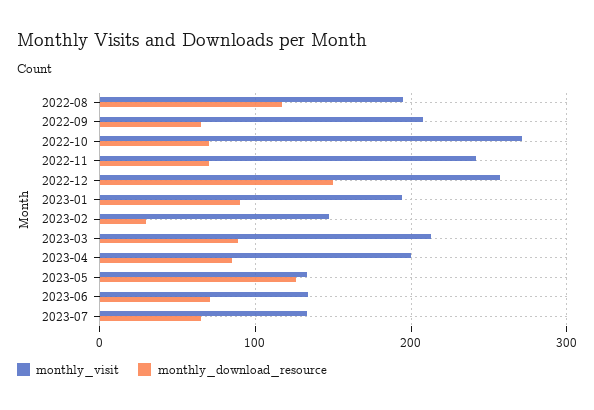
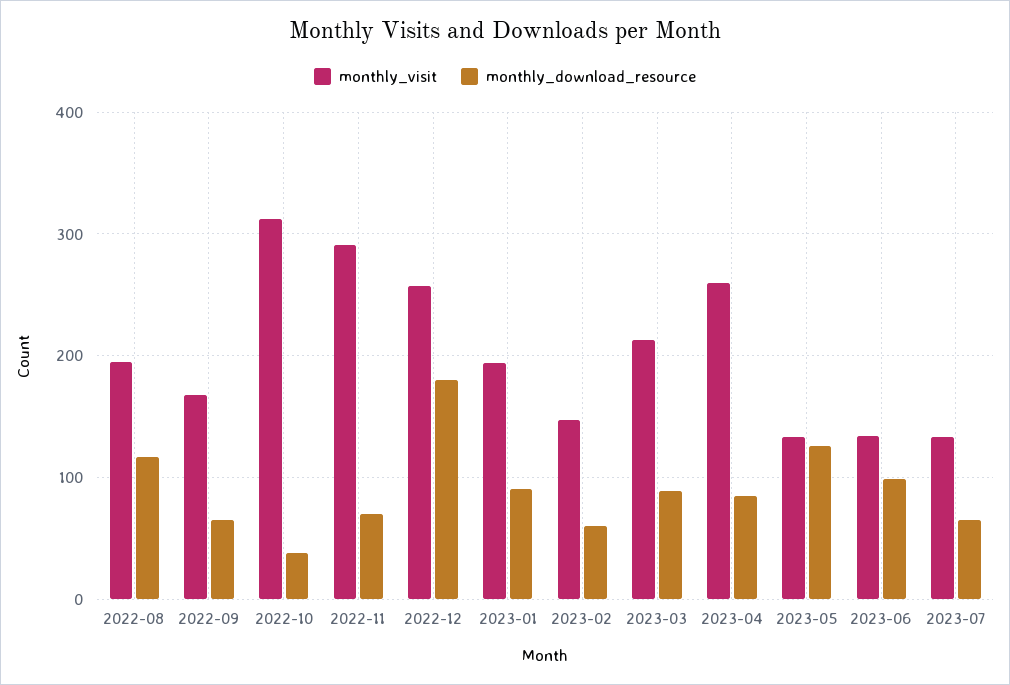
monthly_visit, 2022-09: 210 -> 170
monthly_visit, 2022-10: 270 -> 310
monthly_download_resource, 2022-10: 70 -> 40
monthly_visit, 2022-11: 240 -> 290
monthly_download_resource, 2022-12: 150 -> 180
monthly_download_resource, 2023-02: 30 -> 60
monthly_visit, 2023-04: 200 -> 260
monthly_download_resource, 2023-06: 70 -> 100

